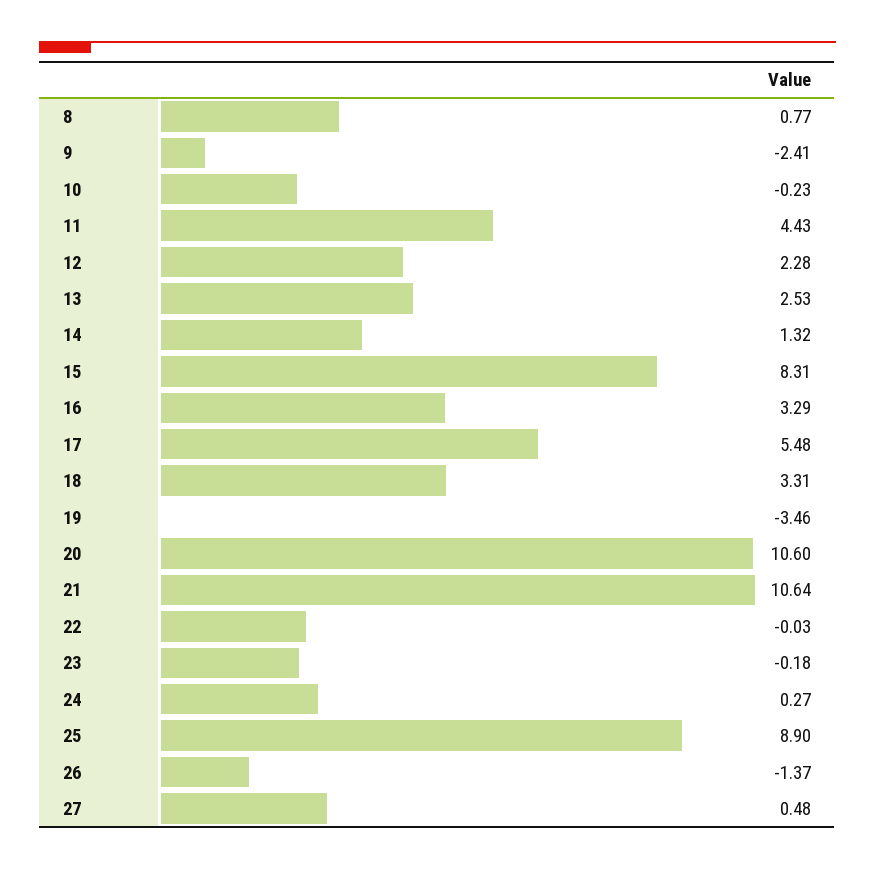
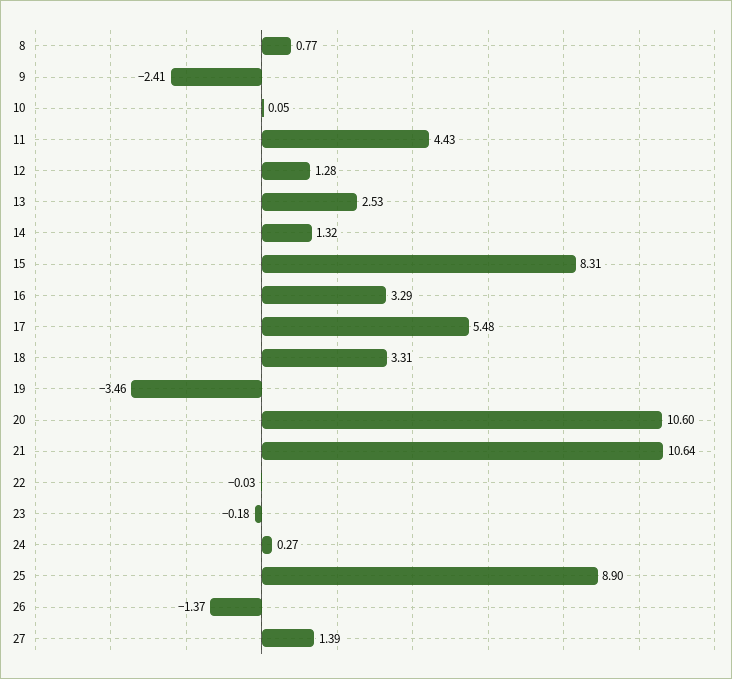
10: -0.23 -> 0.05
12: 2.28 -> 1.28
27: 0.48 -> 1.39

